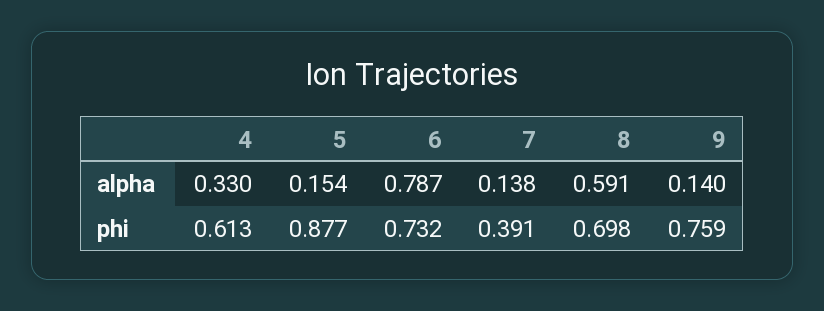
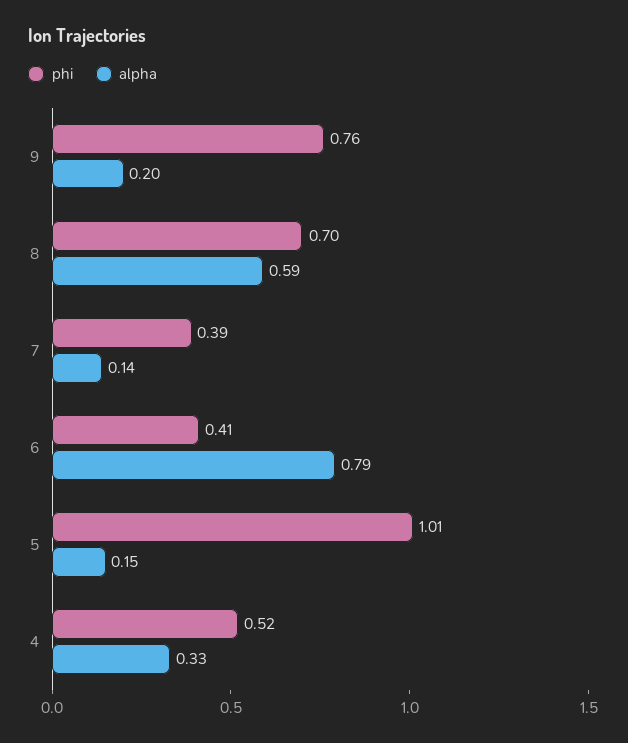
alpha, 9: 0.14 -> 0.2
phi, 4: 0.613 -> 0.52
phi, 5: 0.877 -> 1.01
phi, 6: 0.732 -> 0.41

